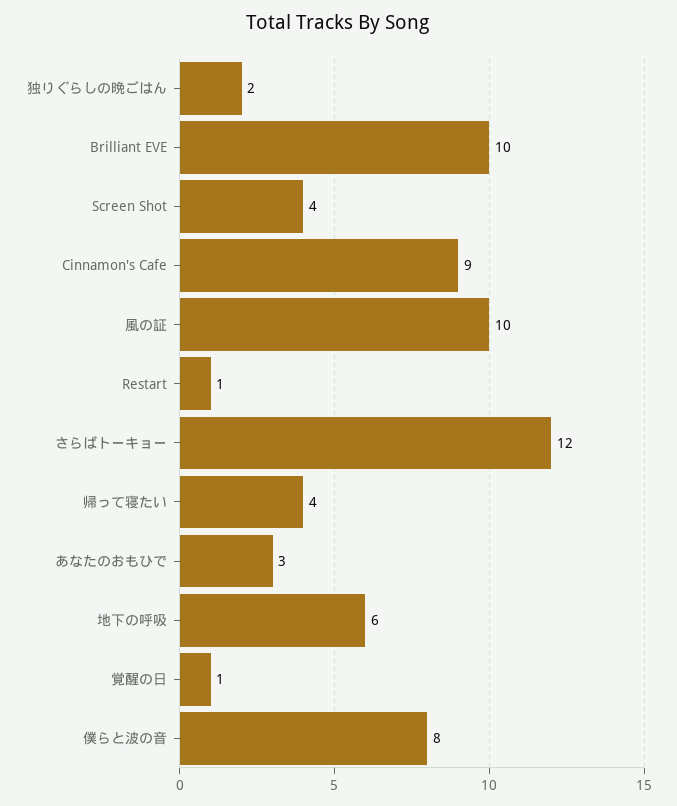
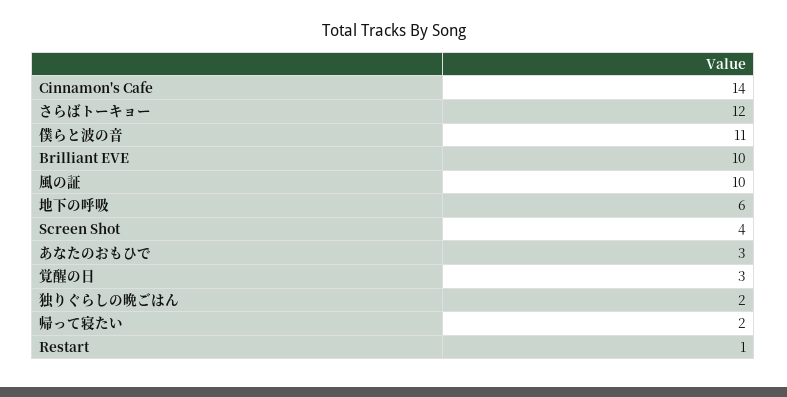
Cinnamon's Cafe: 9 -> 14
帰って寝たい: 4 -> 2
覚醒の日: 1 -> 3
僕らと波の音: 8 -> 11

